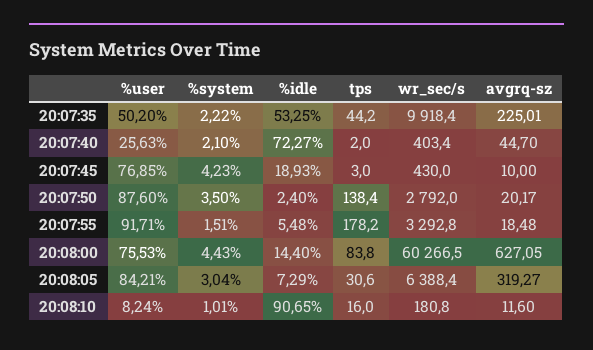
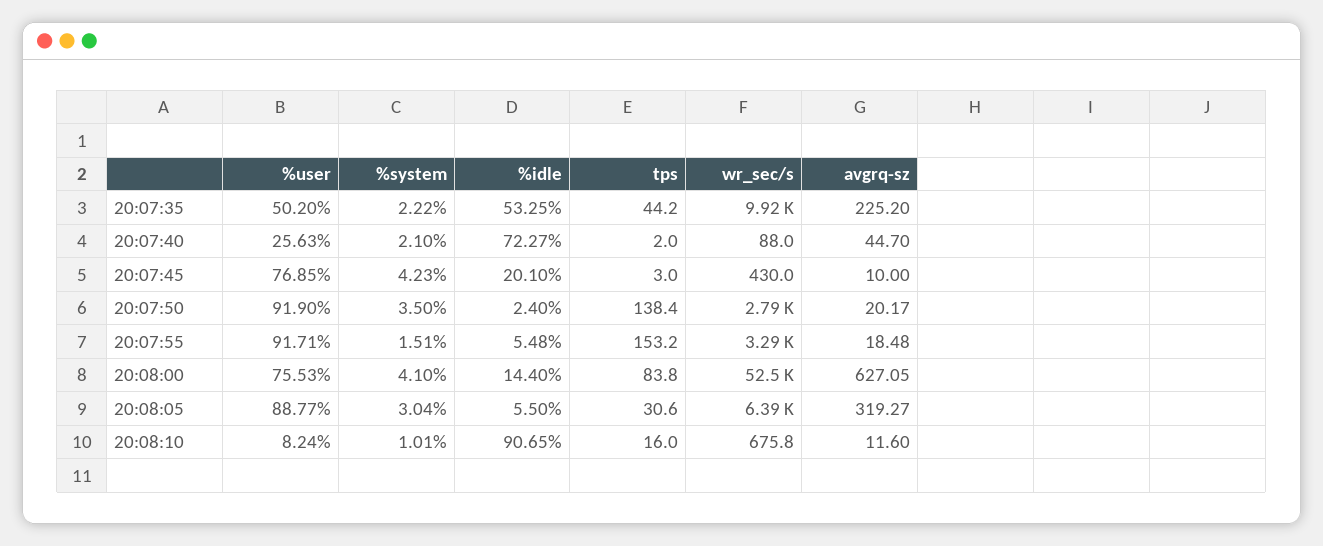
avgrq-sz, 20:07:35: 225.01 -> 225.2
wr_sec/s, 20:07:40: 403.4 -> 88
%idle, 20:07:45: 18.93 -> 20.1
%user, 20:07:50: 87.6 -> 91.9
tps, 20:07:55: 178.2 -> 153.2
%system, 20:08:00: 4.43 -> 4.1
wr_sec/s, 20:08:00: 60266.5 -> 52500
%user, 20:08:05: 84.21 -> 88.77
%idle, 20:08:05: 7.29 -> 5.5
wr_sec/s, 20:08:10: 180.8 -> 675.8

